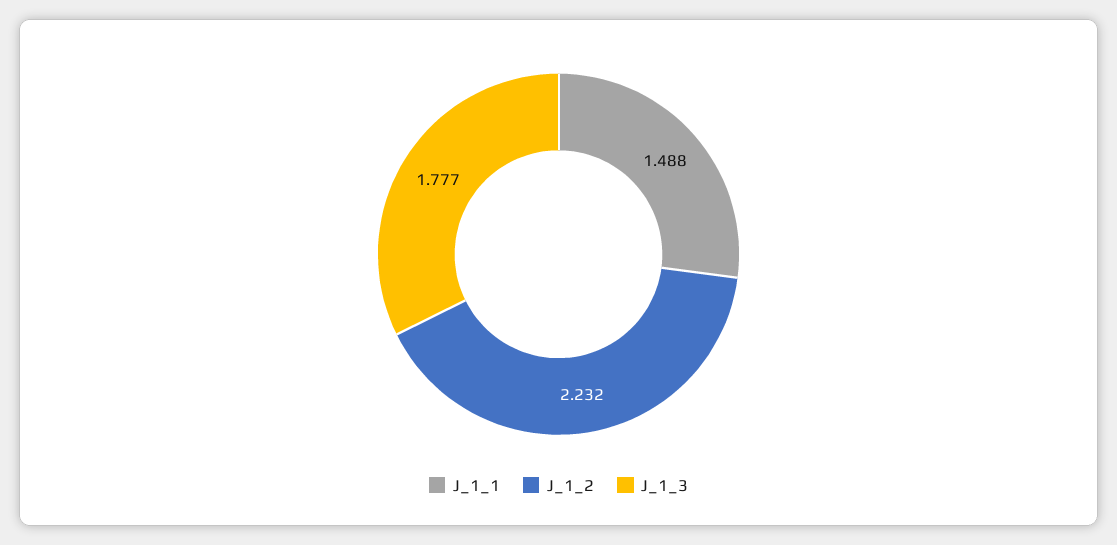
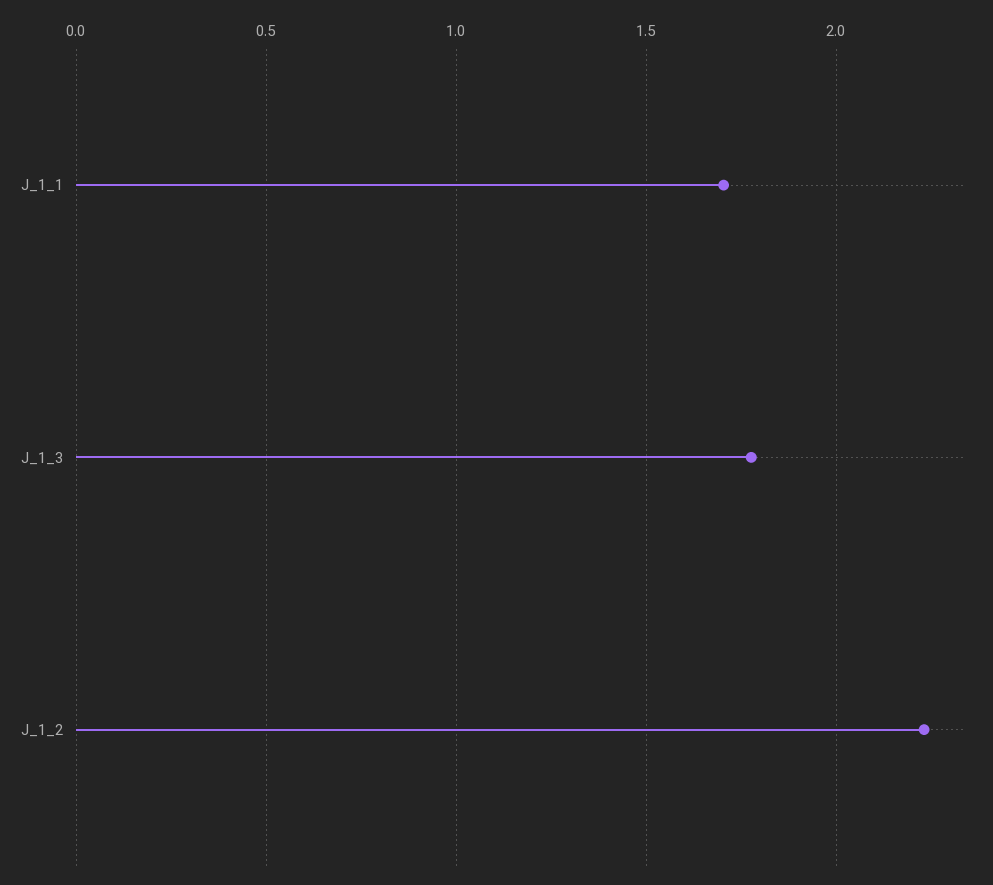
J_1_1: 1.488 -> 1.7

